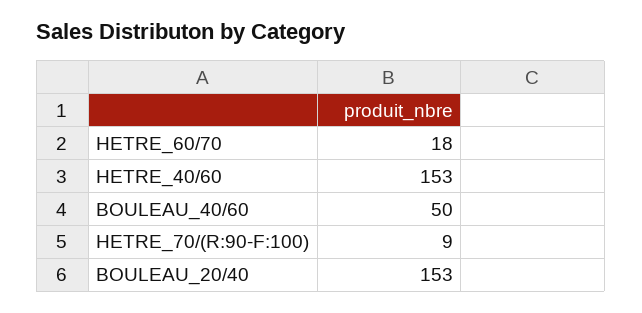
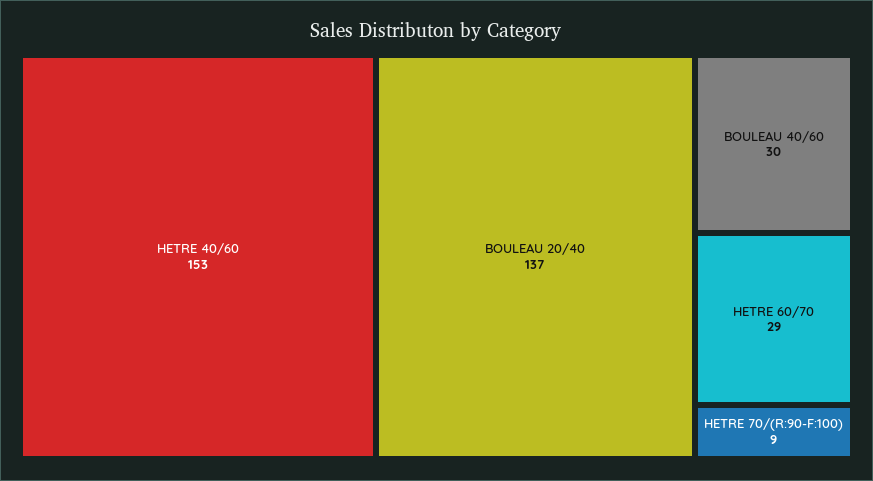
HETRE_60/70: 18 -> 29
BOULEAU_40/60: 50 -> 30
BOULEAU_20/40: 153 -> 137

